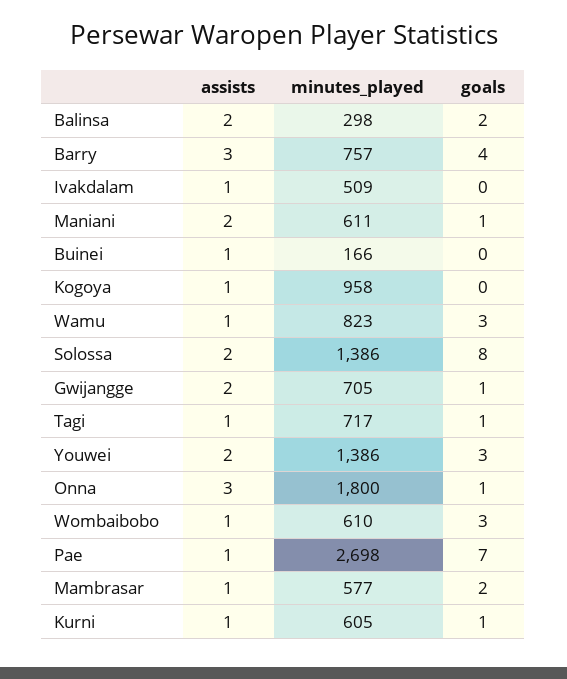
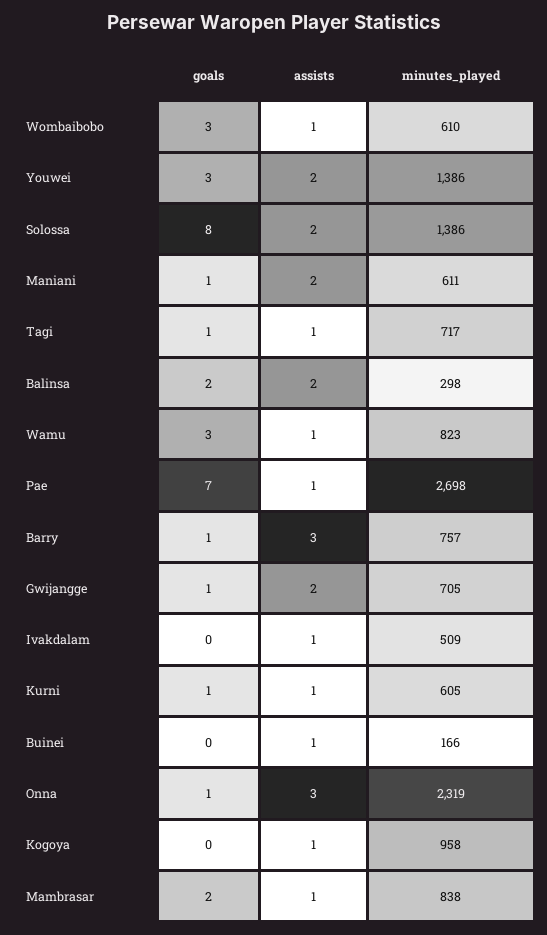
goals, Barry: 4 -> 1
minutes_played, Onna: 1800 -> 2319
minutes_played, Mambrasar: 577 -> 838

